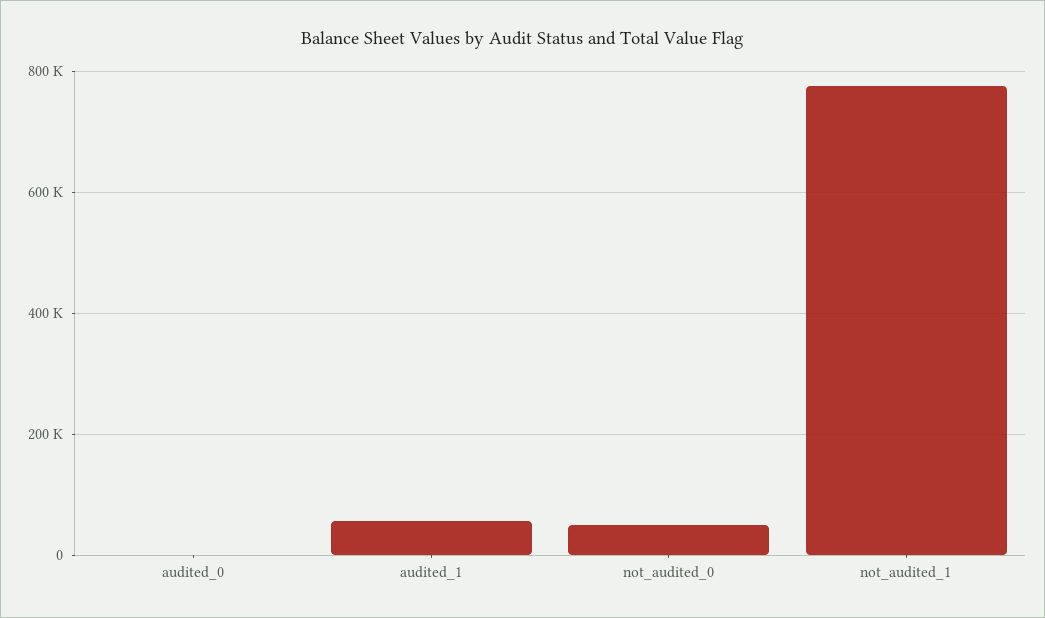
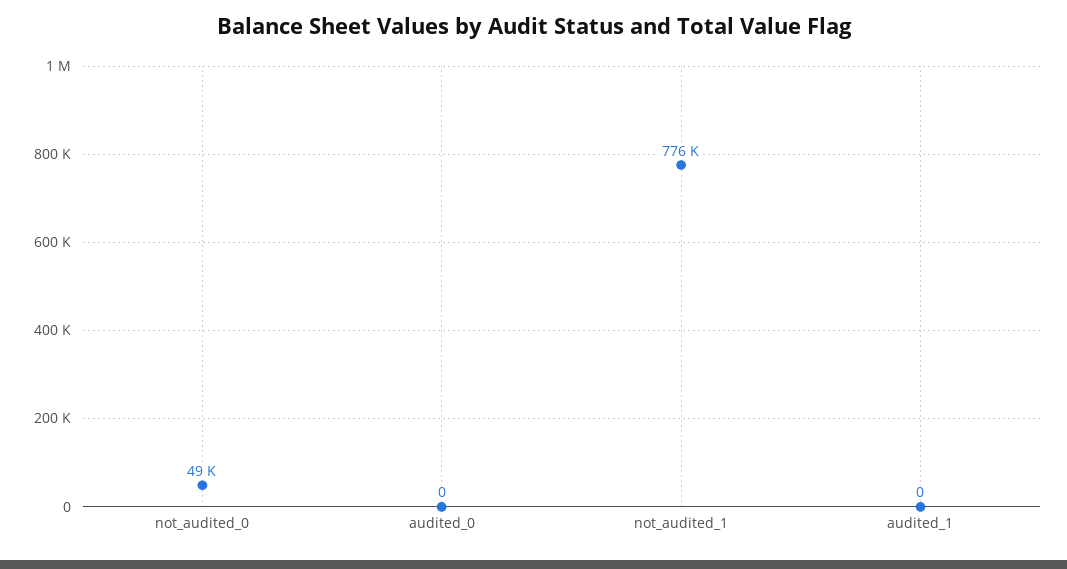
audited_1: 60000 -> 0

